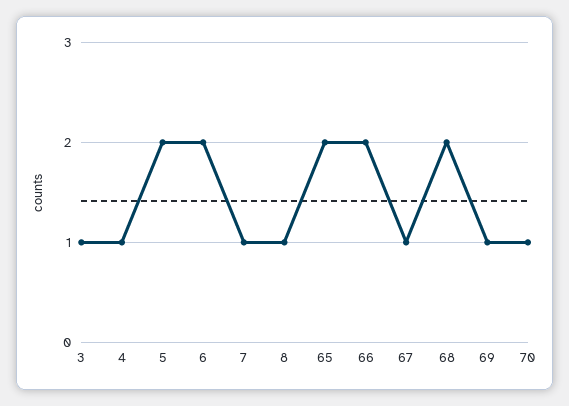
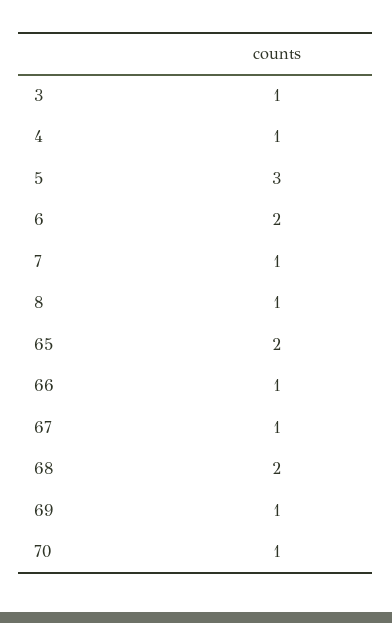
5: 2 -> 3
66: 2 -> 1

